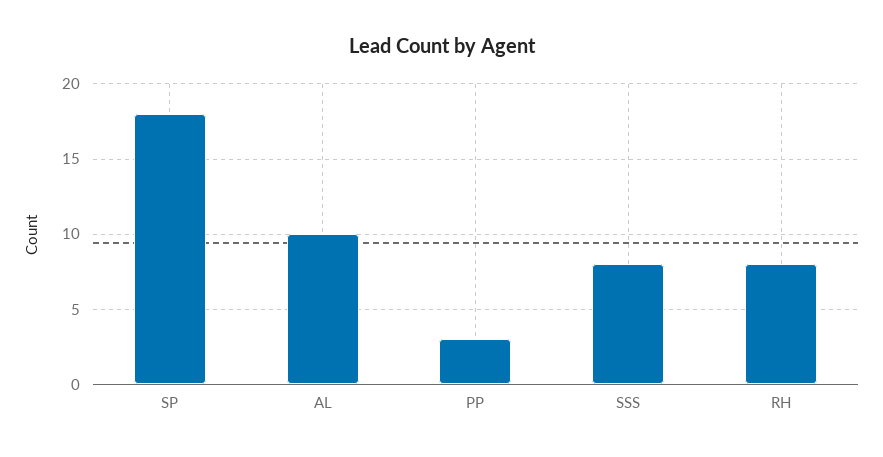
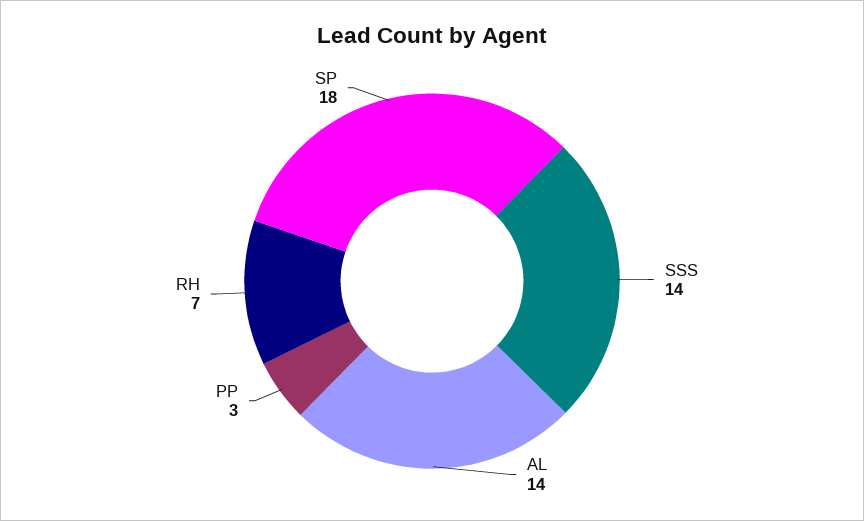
AL: 10 -> 14
SSS: 8 -> 14
RH: 8 -> 7

